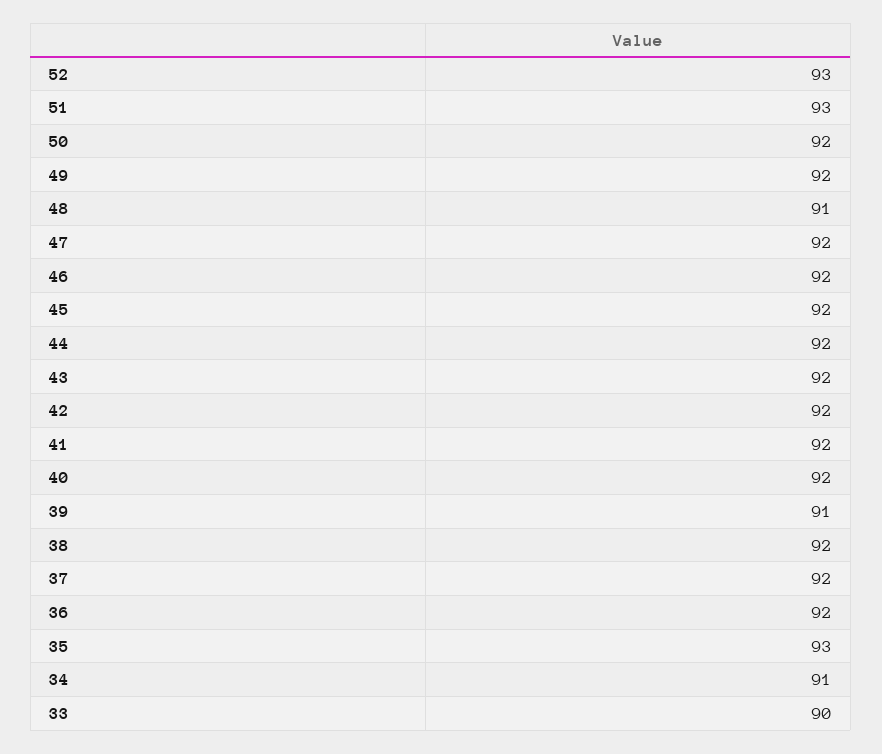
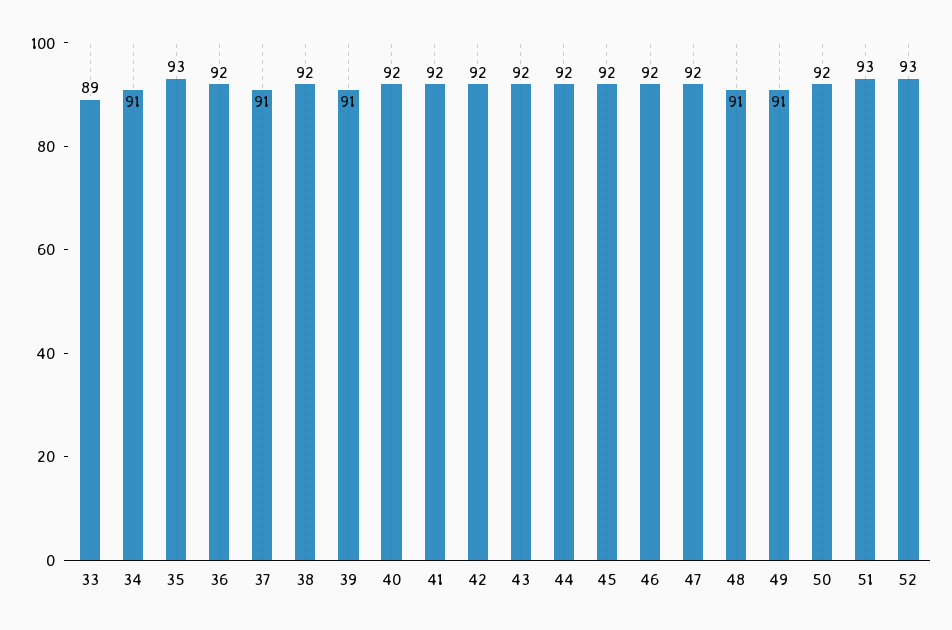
49: 92 -> 91
37: 92 -> 91
33: 90 -> 89

